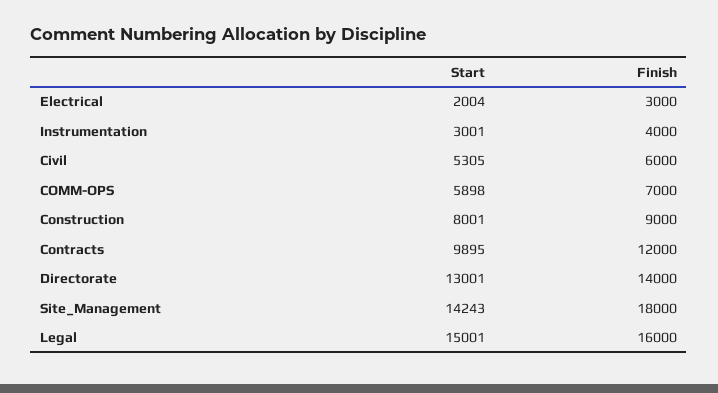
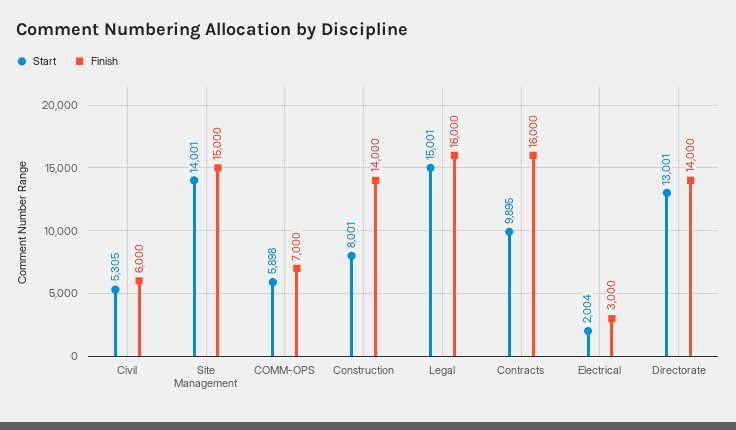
Start, Instrumentation: 3001 -> none
Finish, Instrumentation: 4000 -> none
Finish, Construction: 9000 -> 14000
Finish, Contracts: 12000 -> 16000
Start, Site_Management: 14243 -> 14001
Finish, Site_Management: 18000 -> 15000

